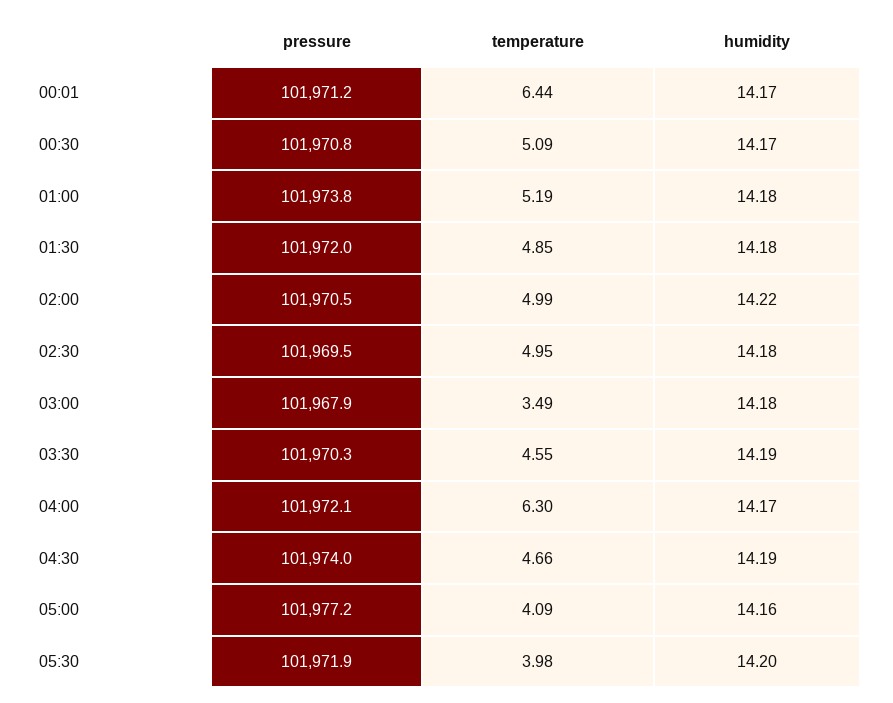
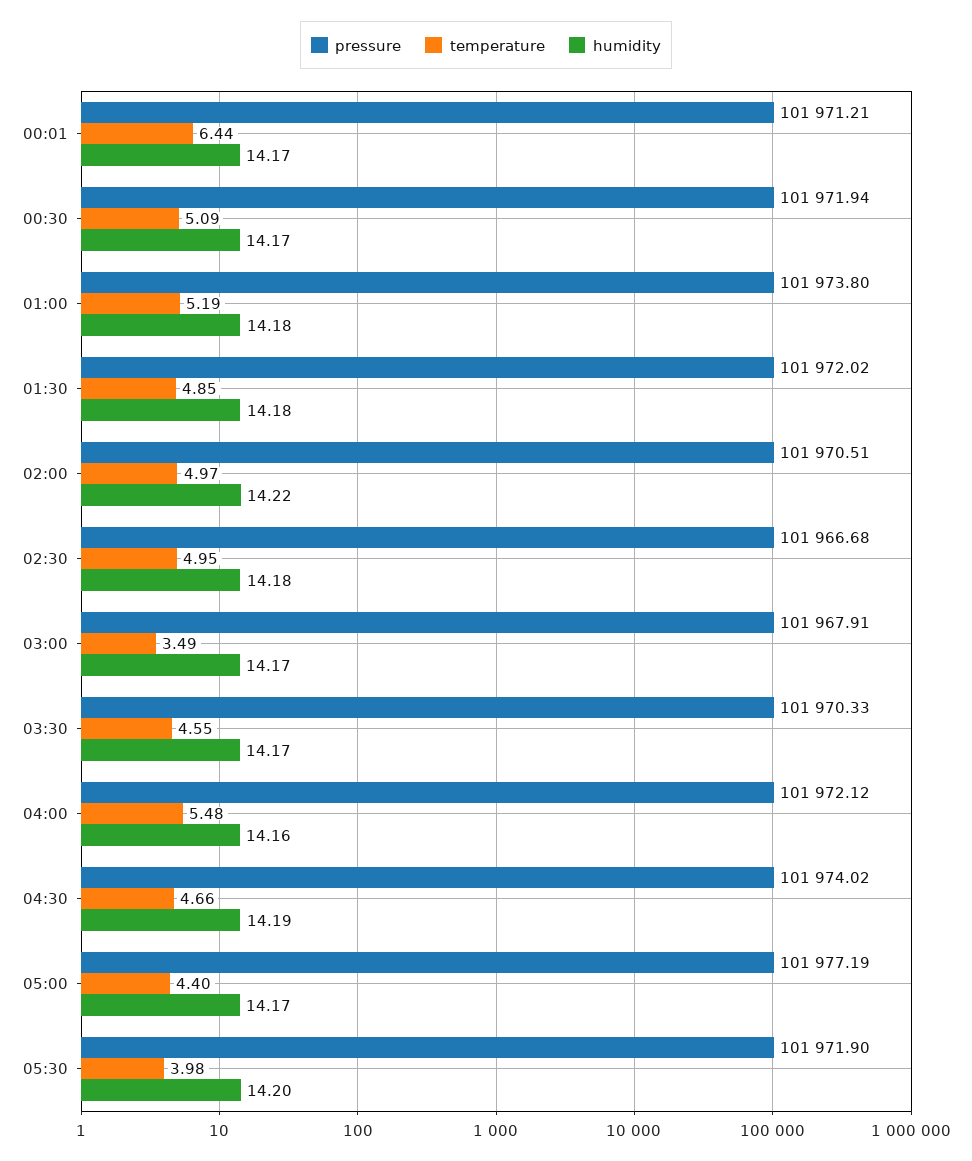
pressure, 00:30: 101970.8 -> 101971.94
temperature, 02:00: 4.99 -> 4.97
pressure, 02:30: 101969.5 -> 101966.68
humidity, 03:00: 14.18 -> 14.17
humidity, 03:30: 14.19 -> 14.17
temperature, 04:00: 6.3 -> 5.48
humidity, 04:00: 14.17 -> 14.16
temperature, 05:00: 4.09 -> 4.4
humidity, 05:00: 14.16 -> 14.17

